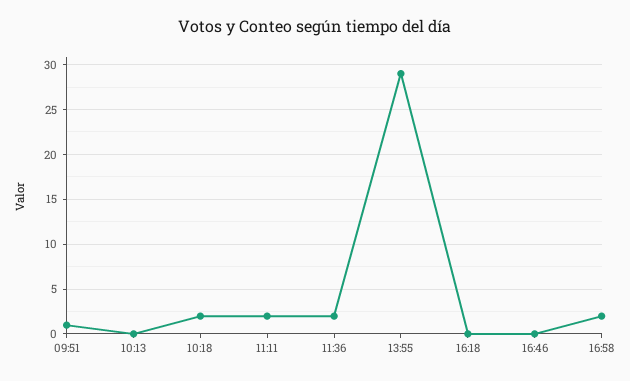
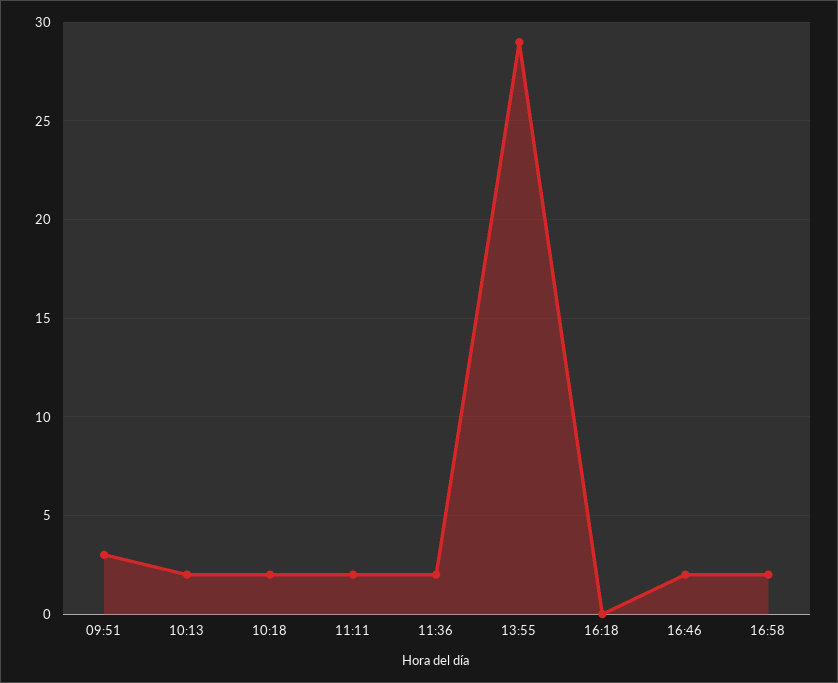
09:51: 1 -> 3
10:13: 0 -> 2
16:46: 0 -> 2

